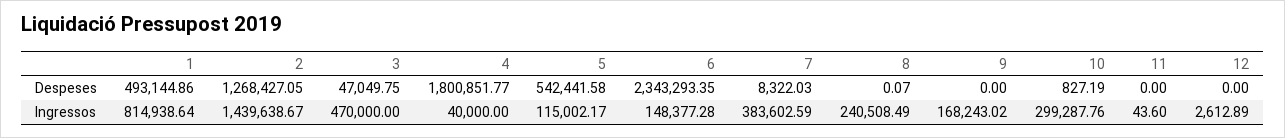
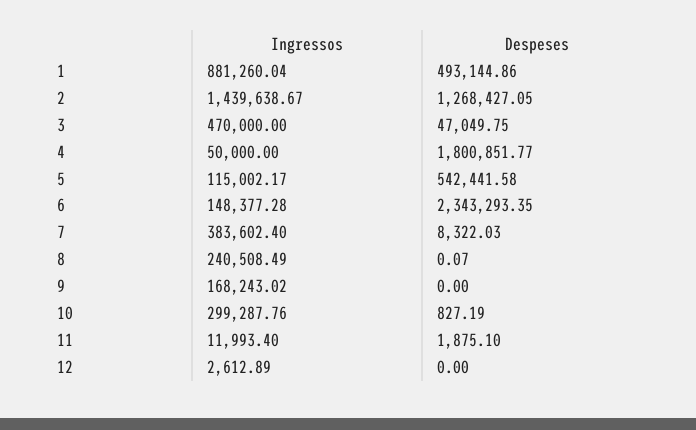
11, Despeses: 0 -> 1875.1
1, Ingressos: 814938.64 -> 881260.04
4, Ingressos: 40000 -> 50000
7, Ingressos: 383602.59 -> 383602.4
11, Ingressos: 43.6 -> 11993.4

